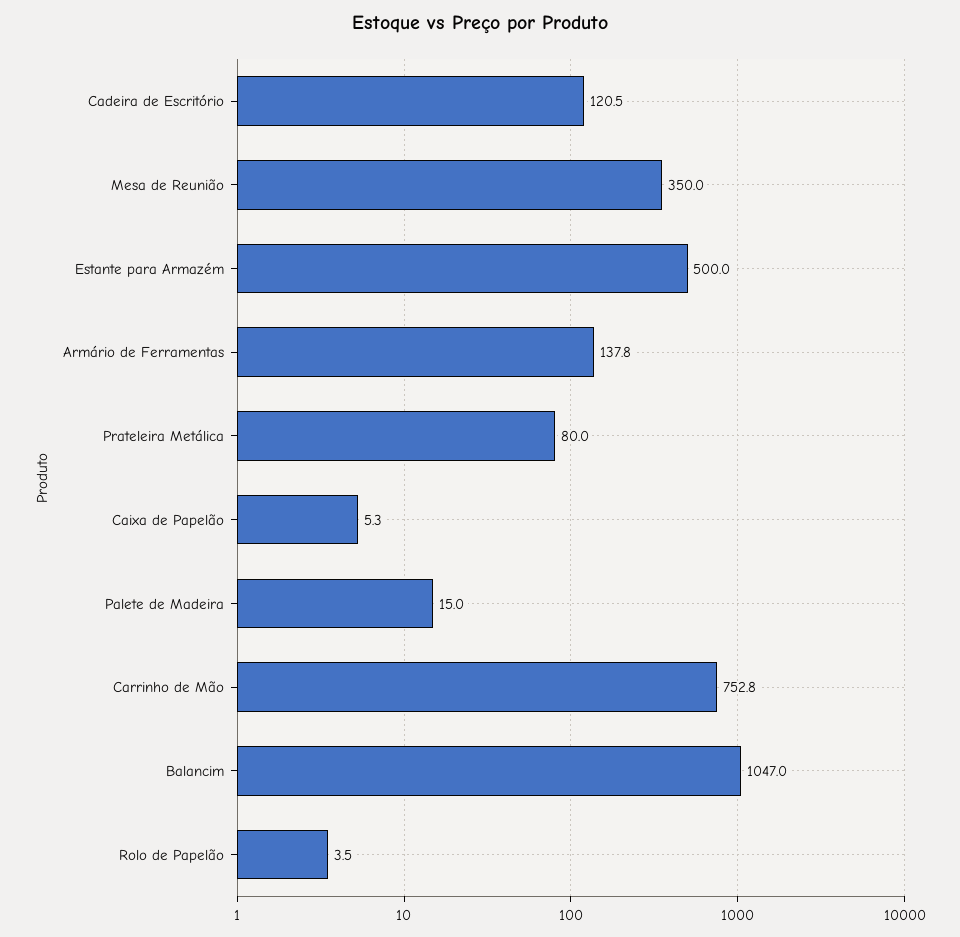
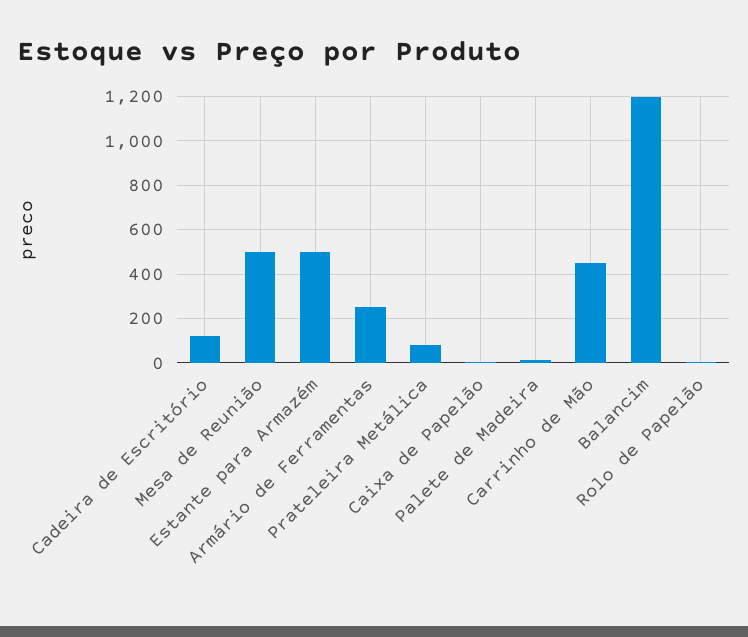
Mesa de Reunião: 350 -> 500
Armário de Ferramentas: 137.8 -> 250
Carrinho de Mão: 752.8 -> 450
Balancim: 1047 -> 1200

